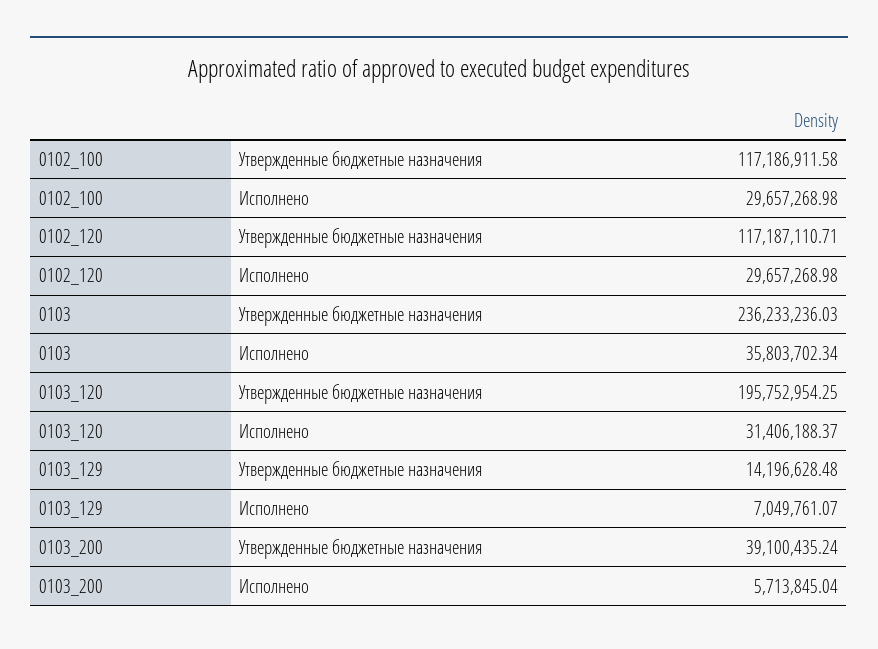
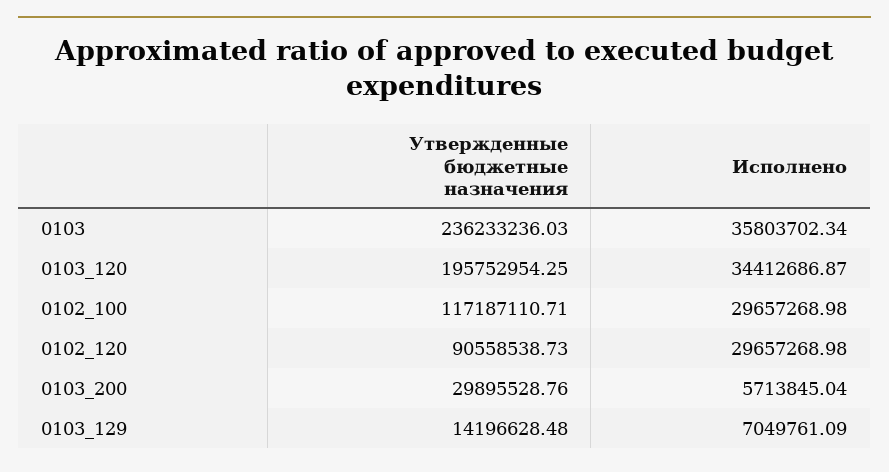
0102_100, Утвержденные бюджетные назначения: 117186911.58 -> 117187110.71
0102_120, Утвержденные бюджетные назначения: 117187110.71 -> 90558538.73
0103_120, Исполнено: 31406188.37 -> 34412686.87
0103_129, Исполнено: 7049761.07 -> 7049761.09
0103_200, Утвержденные бюджетные назначения: 39100435.24 -> 29895528.76

